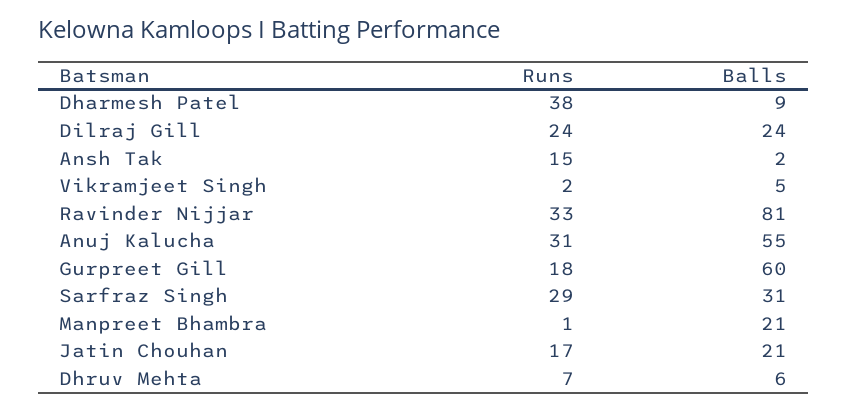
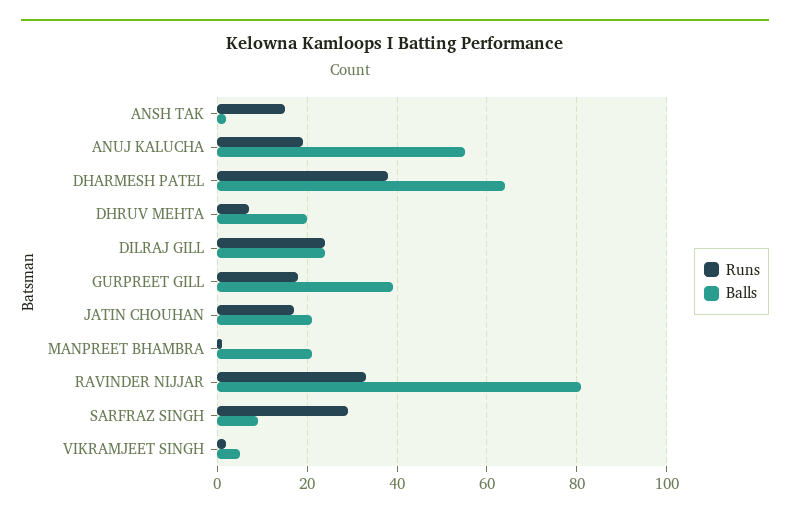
Balls, Dharmesh Patel: 9 -> 65
Runs, Anuj Kalucha: 31 -> 20
Balls, Gurpreet Gill: 60 -> 40
Balls, Sarfraz Singh: 31 -> 10
Balls, Dhruv Mehta: 6 -> 20

